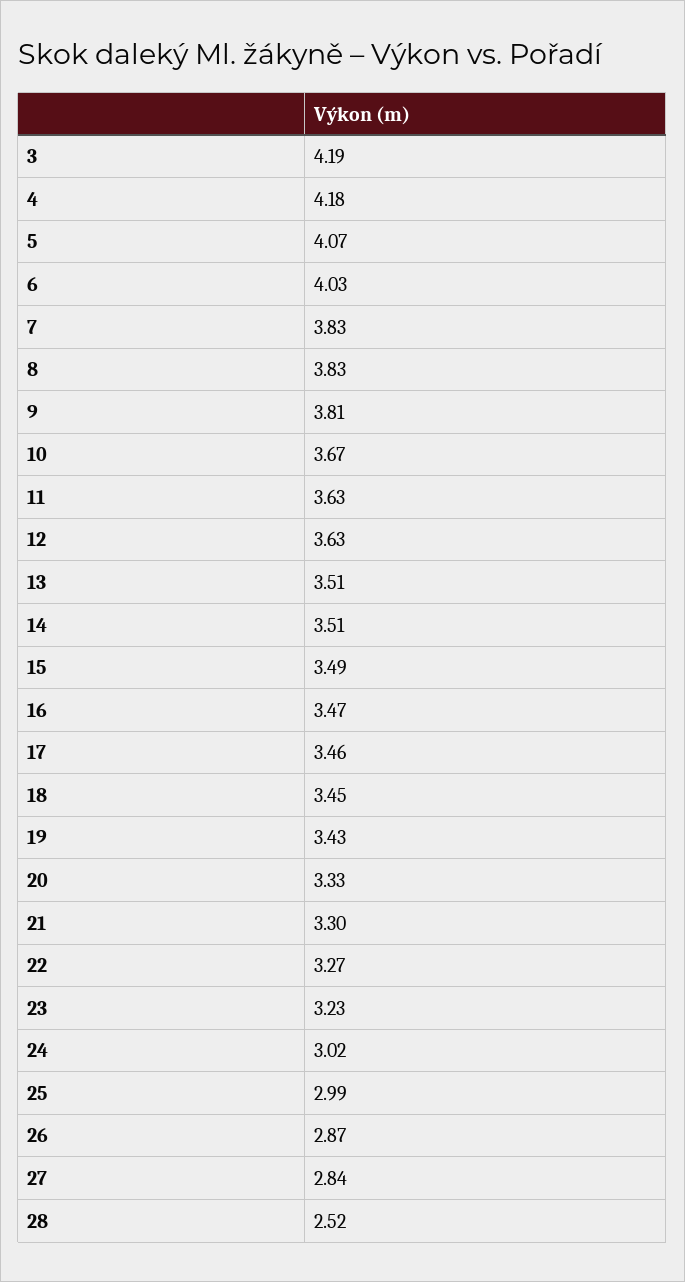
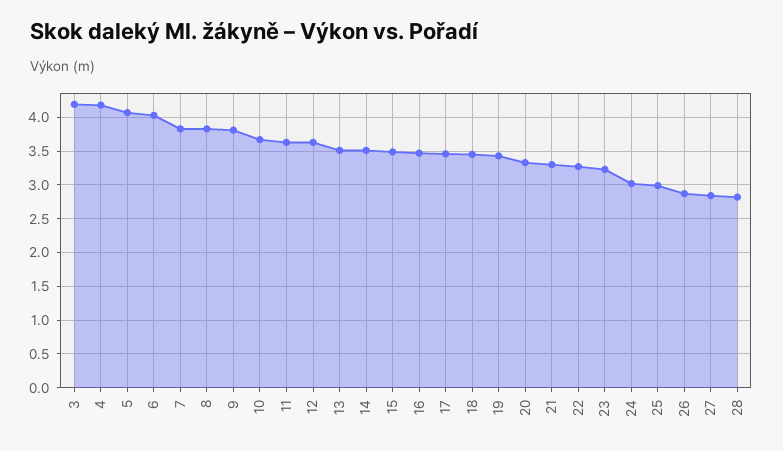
28: 2.52 -> 2.8

